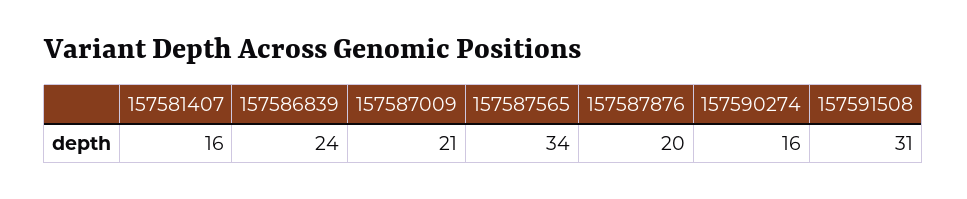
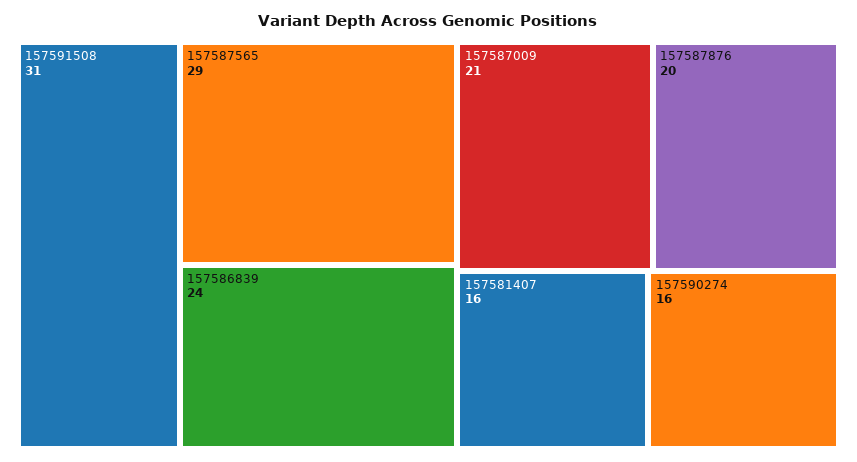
157587565: 34 -> 29

